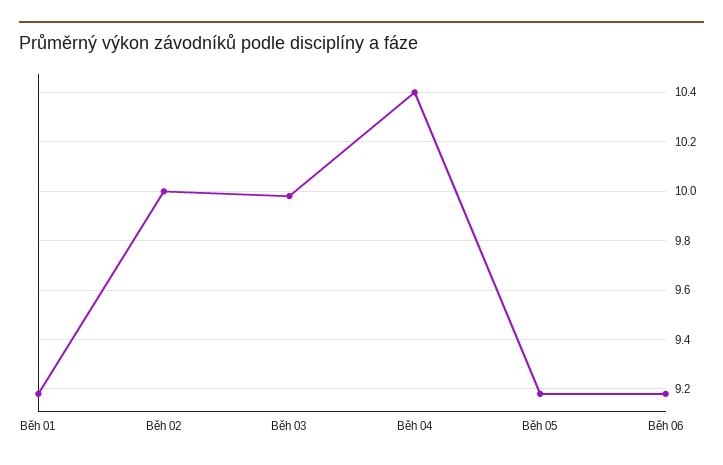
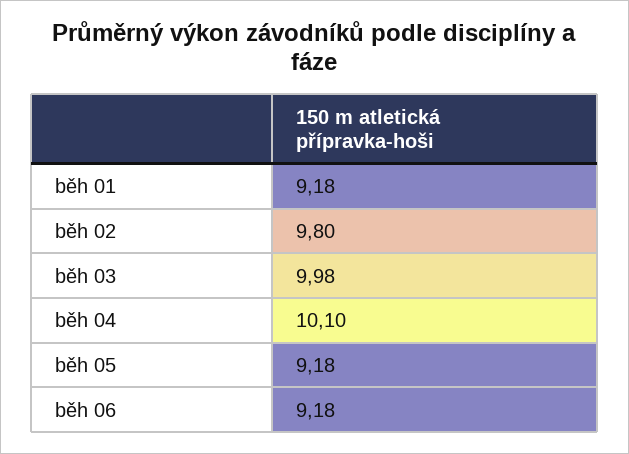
Běh 02: 10 -> 9.8
Běh 04: 10.4 -> 10.1

